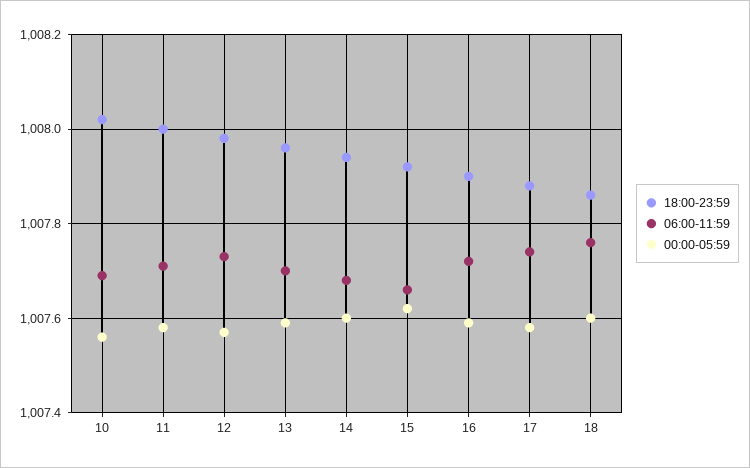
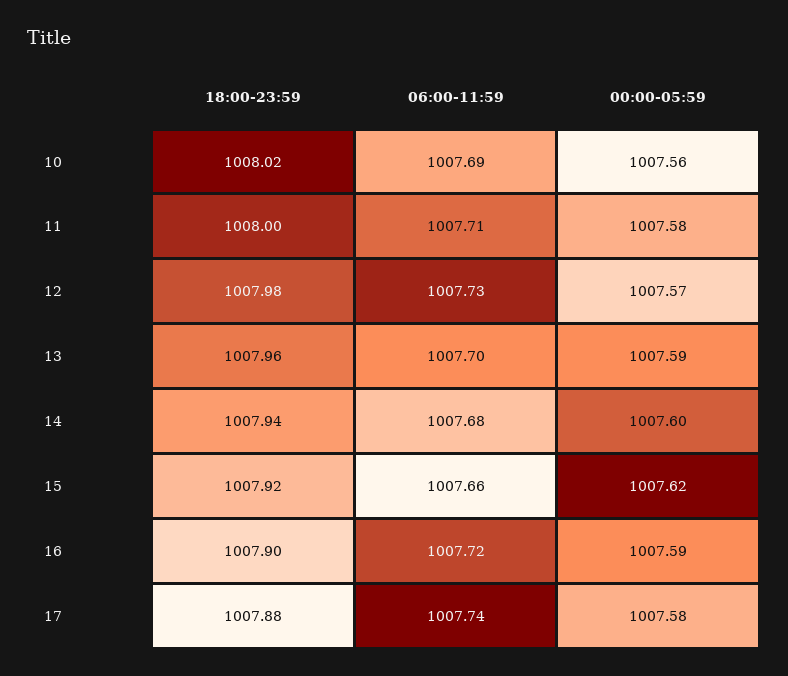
18:00-23:59, 18: 1007.85 -> none
06:00-11:59, 18: 1007.75 -> none
00:00-05:59, 18: 1007.6 -> none

